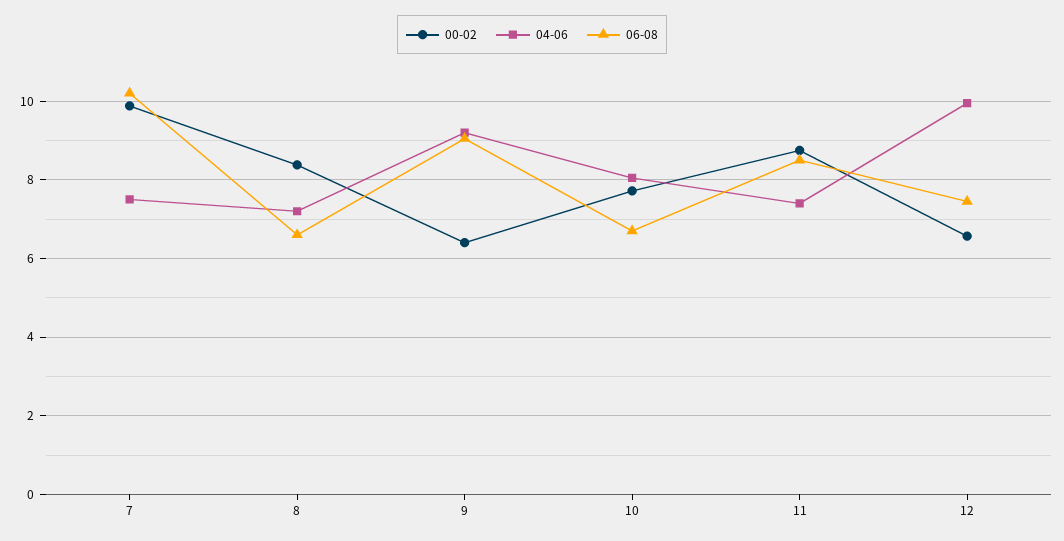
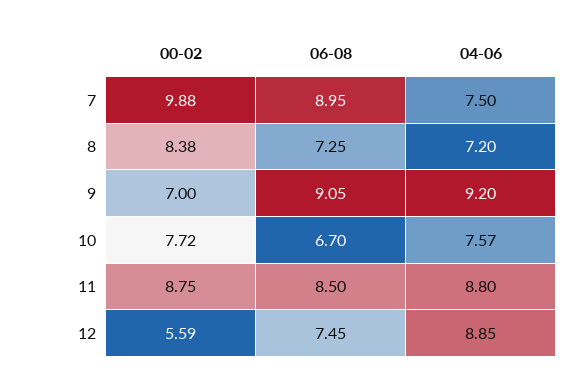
06-08, 7: 10.2 -> 8.95
06-08, 8: 6.6 -> 7.25
00-02, 9: 6.4 -> 7
04-06, 10: 8 -> 7.57
04-06, 11: 7.4 -> 8.8
00-02, 12: 6.6 -> 5.59
04-06, 12: 10 -> 8.85

